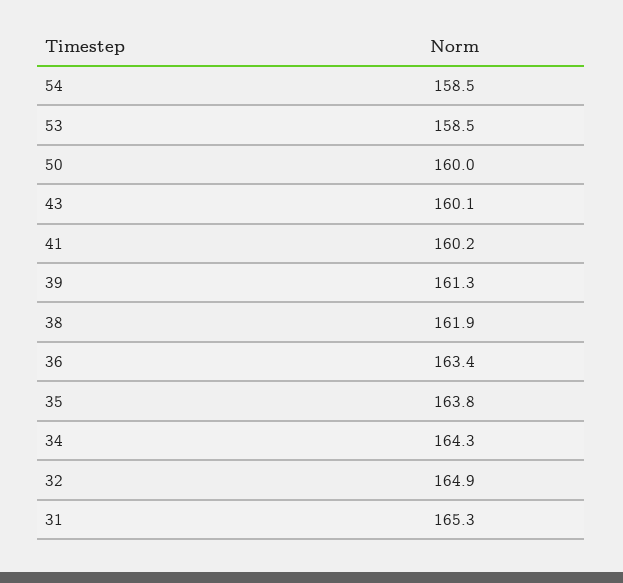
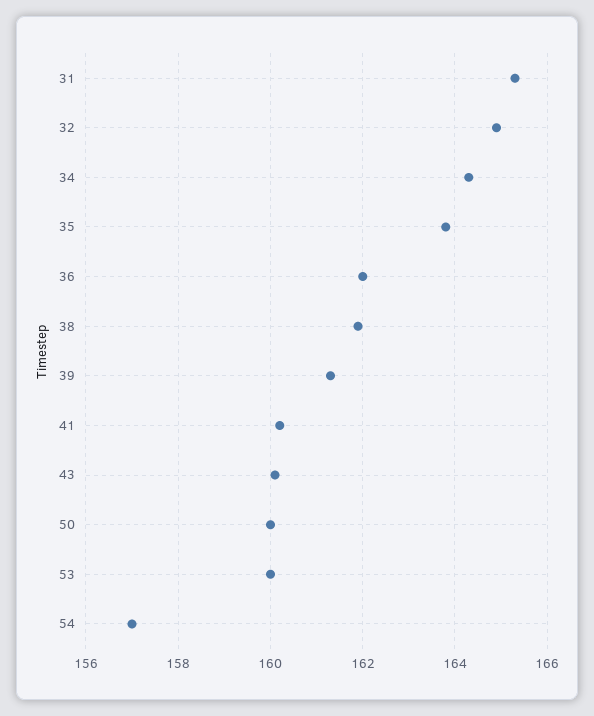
54: 158.5 -> 157
53: 158.5 -> 160
36: 163.4 -> 162

